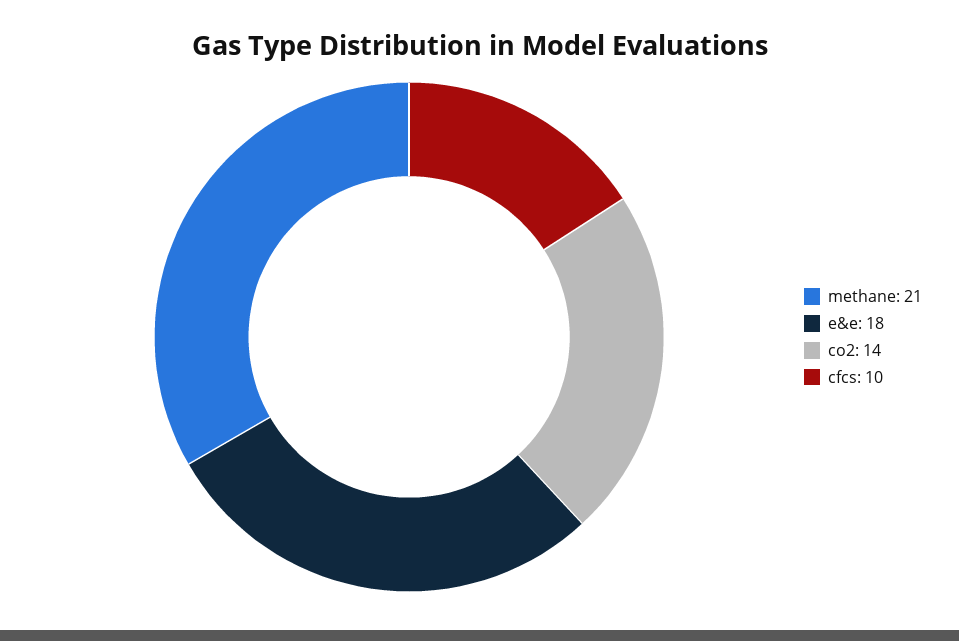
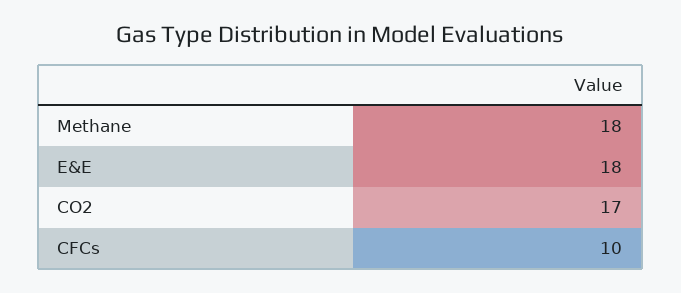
methane: 21 -> 18
co2: 14 -> 17

